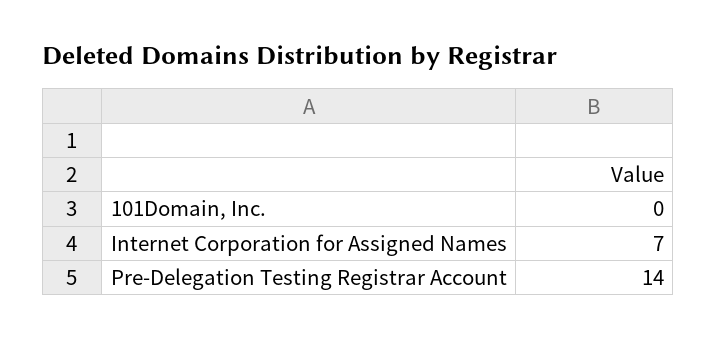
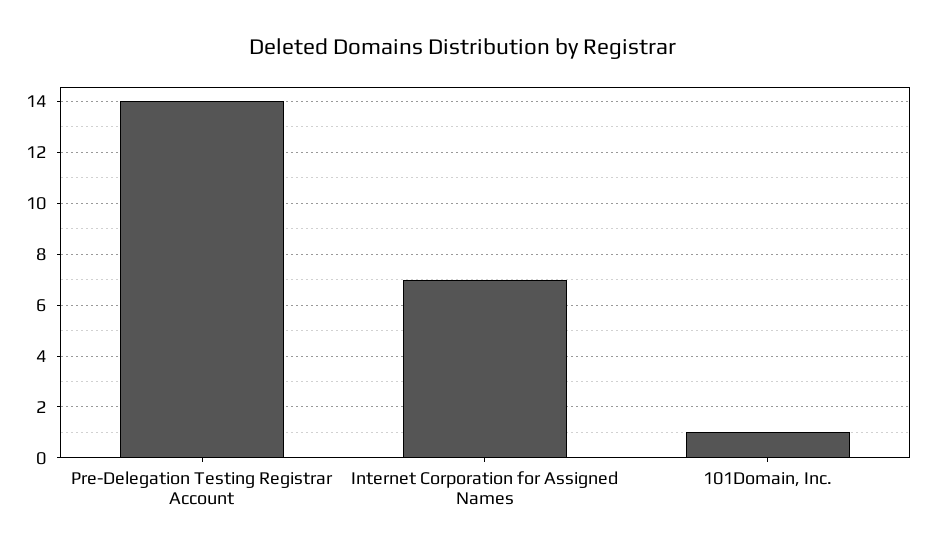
101Domain, Inc.: 0 -> 1

